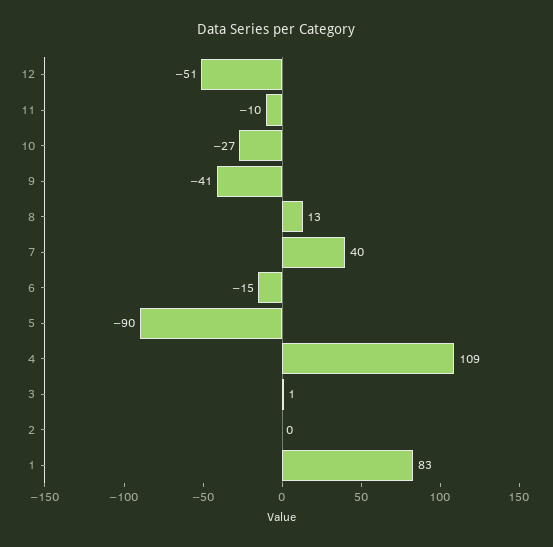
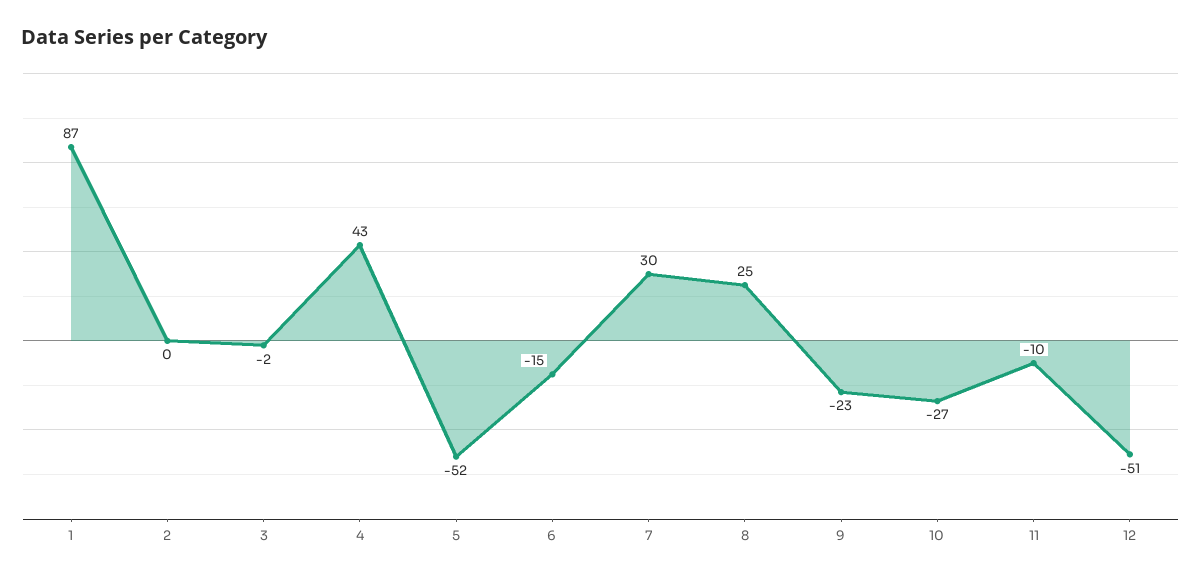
9: -41 -> -23
8: 13 -> 25
7: 40 -> 30
5: -90 -> -52
4: 109 -> 43
3: 1 -> -2
1: 83 -> 87

